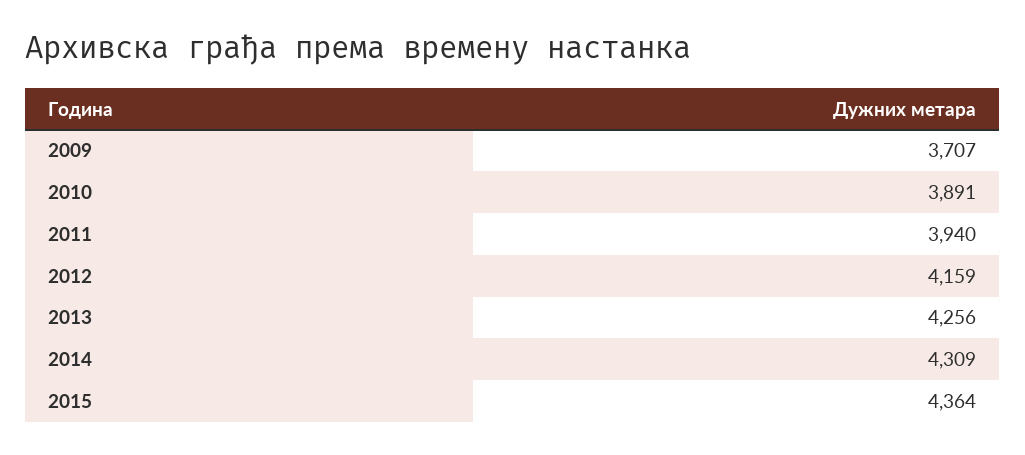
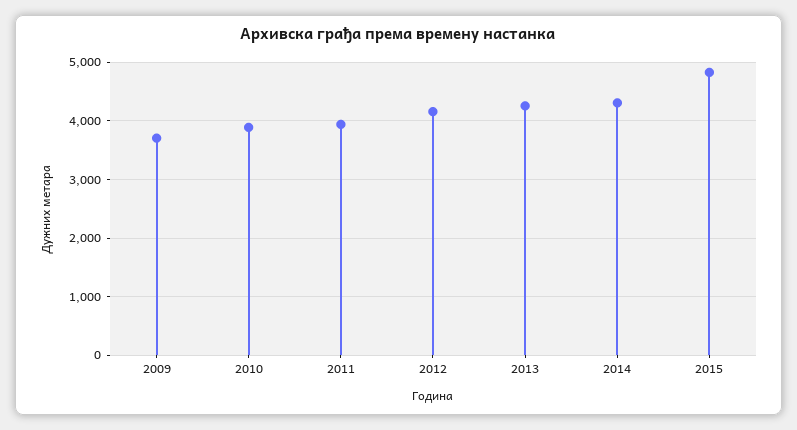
2015: 4364 -> 4800

